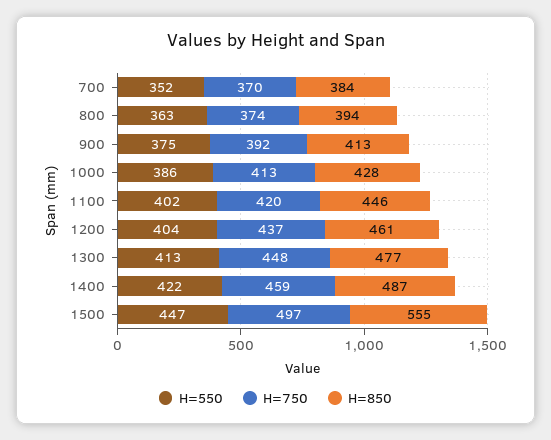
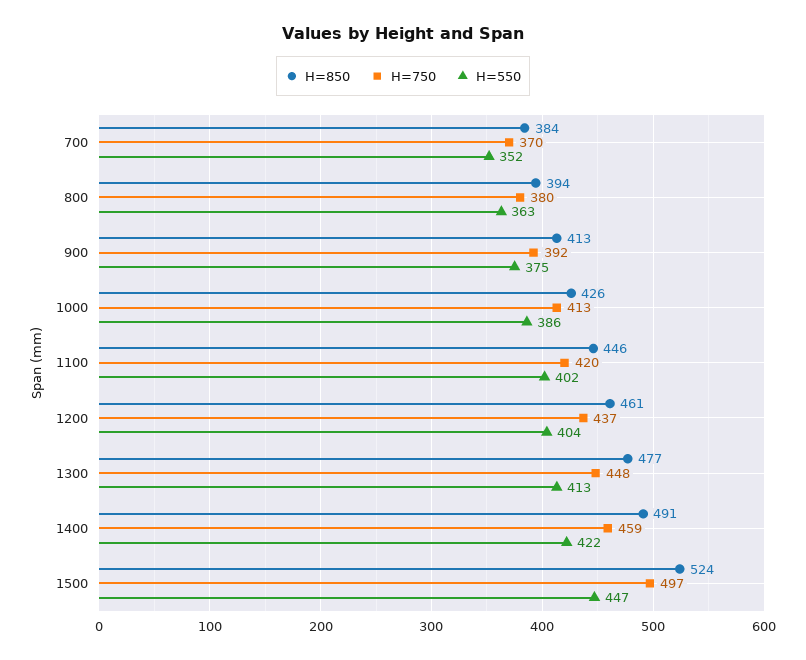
H=750, 800: 374 -> 380
H=850, 1000: 428 -> 426
H=850, 1400: 487 -> 491
H=850, 1500: 555 -> 524

